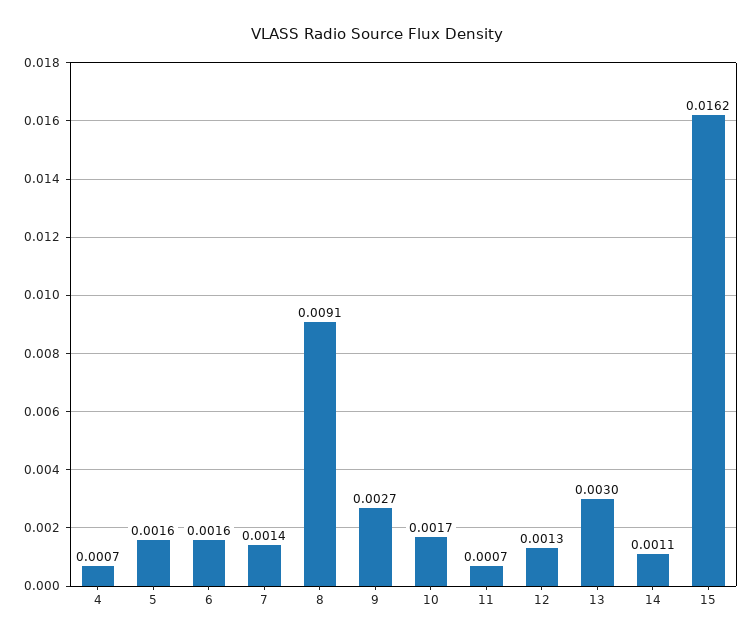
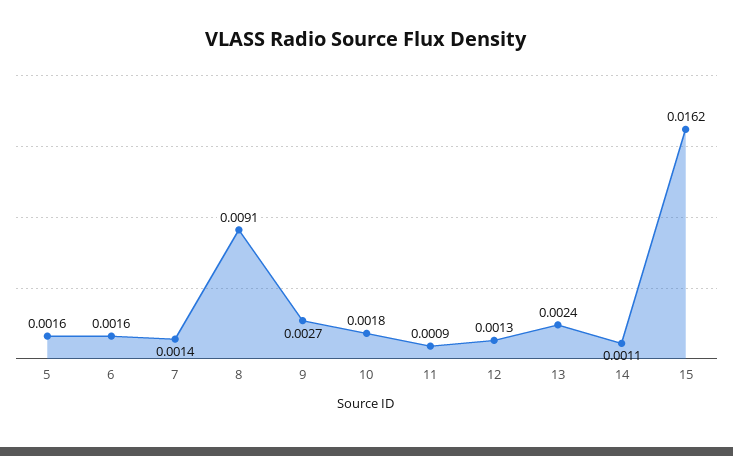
4: 0.0007 -> none
10: 0.0017 -> 0.0018
11: 0.0007 -> 0.0009
13: 0.003 -> 0.0024

